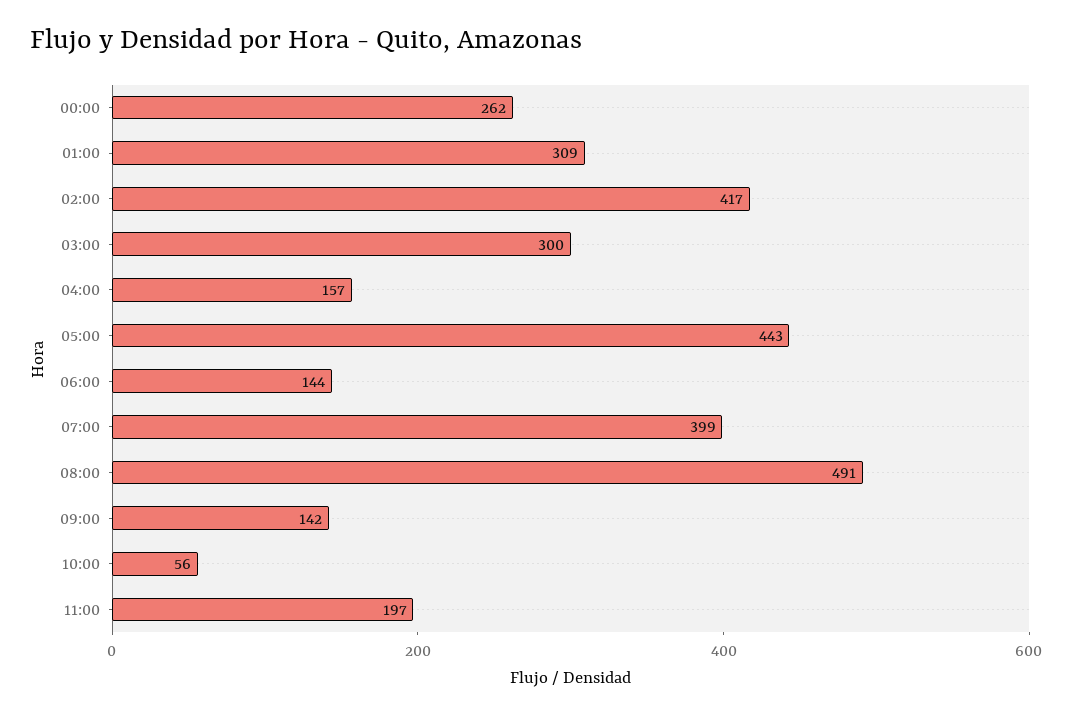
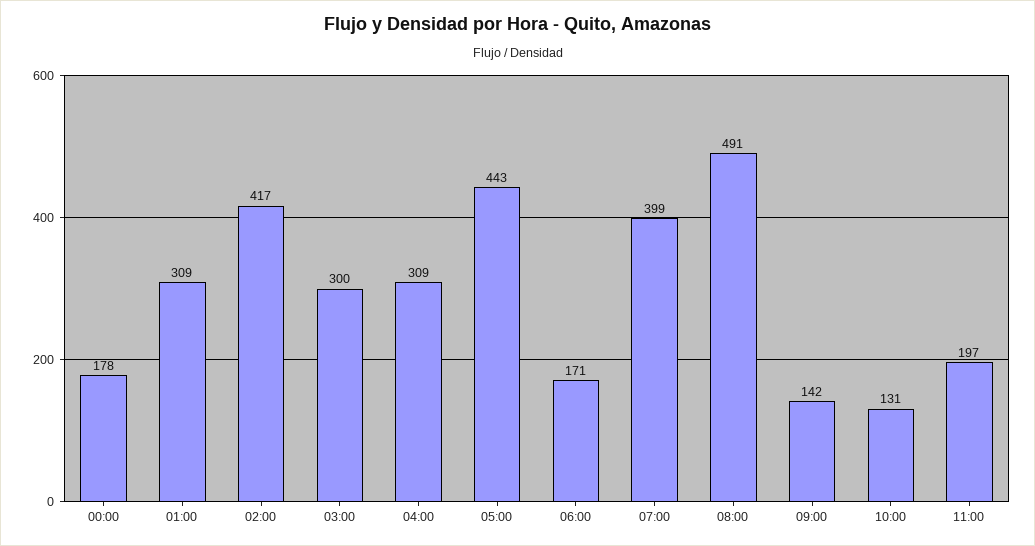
00:00: 262 -> 178
04:00: 157 -> 309
06:00: 144 -> 171
10:00: 56 -> 131

